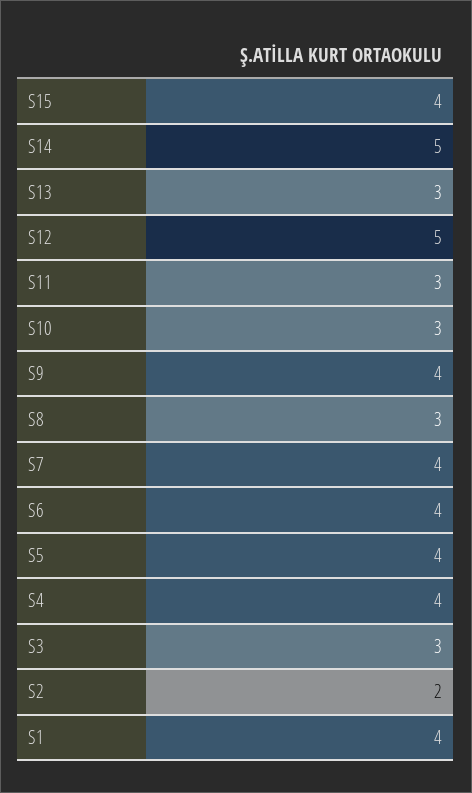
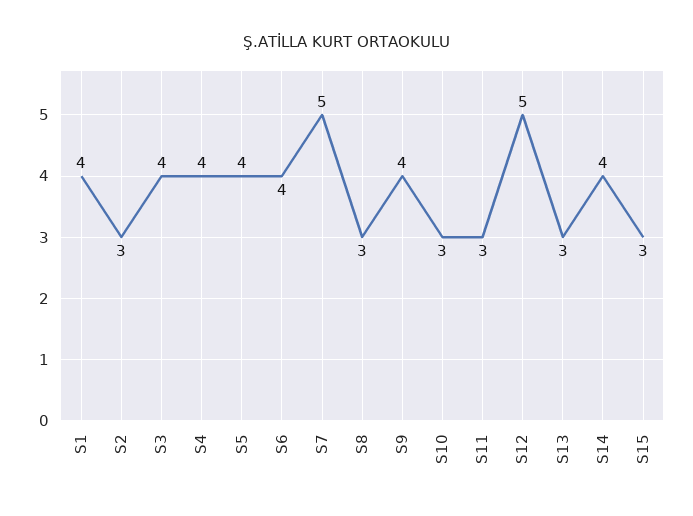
S15: 4 -> 3
S14: 5 -> 4
S7: 4 -> 5
S3: 3 -> 4
S2: 2 -> 3

